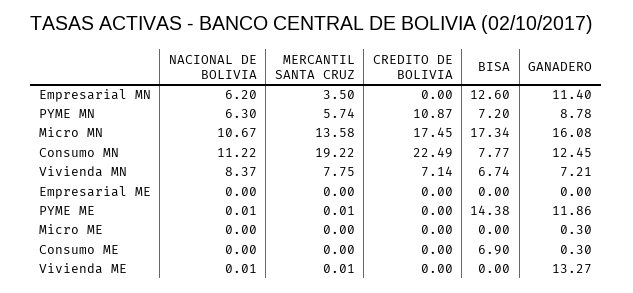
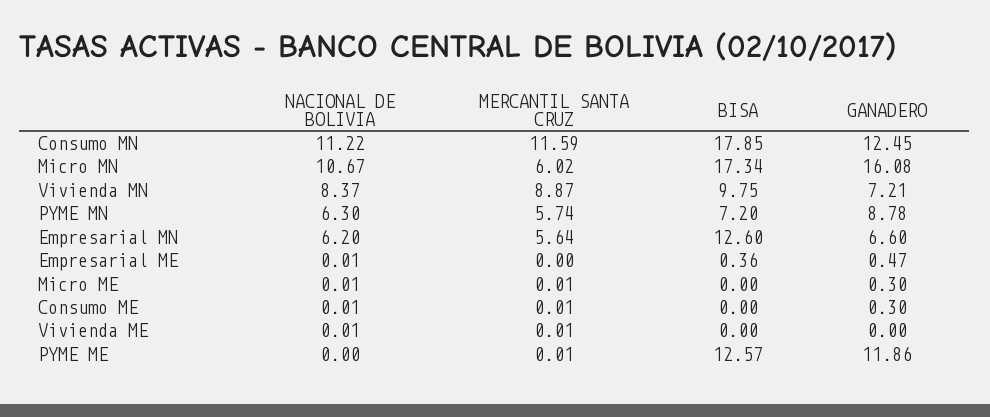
MERCANTIL SANTA CRUZ, Empresarial MN: 3.5 -> 5.64
CREDITO DE BOLIVIA, Empresarial MN: 0 -> none
GANADERO, Empresarial MN: 11.4 -> 6.6
CREDITO DE BOLIVIA, PYME MN: 10.87 -> none
MERCANTIL SANTA CRUZ, Micro MN: 13.58 -> 6.02
CREDITO DE BOLIVIA, Micro MN: 17.45 -> none
MERCANTIL SANTA CRUZ, Consumo MN: 19.22 -> 11.59
CREDITO DE BOLIVIA, Consumo MN: 22.49 -> none
BISA, Consumo MN: 7.77 -> 17.85
MERCANTIL SANTA CRUZ, Vivienda MN: 7.75 -> 8.87
CREDITO DE BOLIVIA, Vivienda MN: 7.14 -> none
BISA, Vivienda MN: 6.74 -> 9.75
NACIONAL DE BOLIVIA, Empresarial ME: 0 -> 0.01
CREDITO DE BOLIVIA, Empresarial ME: 0 -> none
BISA, Empresarial ME: 0 -> 0.36
GANADERO, Empresarial ME: 0 -> 0.47
NACIONAL DE BOLIVIA, PYME ME: 0.01 -> 0
CREDITO DE BOLIVIA, PYME ME: 0 -> none
BISA, PYME ME: 14.38 -> 12.57
NACIONAL DE BOLIVIA, Micro ME: 0 -> 0.01
MERCANTIL SANTA CRUZ, Micro ME: 0 -> 0.01
CREDITO DE BOLIVIA, Micro ME: 0 -> none
NACIONAL DE BOLIVIA, Consumo ME: 0 -> 0.01
MERCANTIL SANTA CRUZ, Consumo ME: 0 -> 0.01
CREDITO DE BOLIVIA, Consumo ME: 0 -> none
BISA, Consumo ME: 6.9 -> 0
CREDITO DE BOLIVIA, Vivienda ME: 0 -> none
GANADERO, Vivienda ME: 13.27 -> 0

